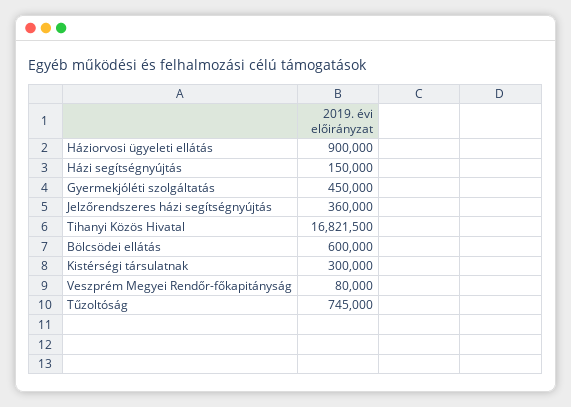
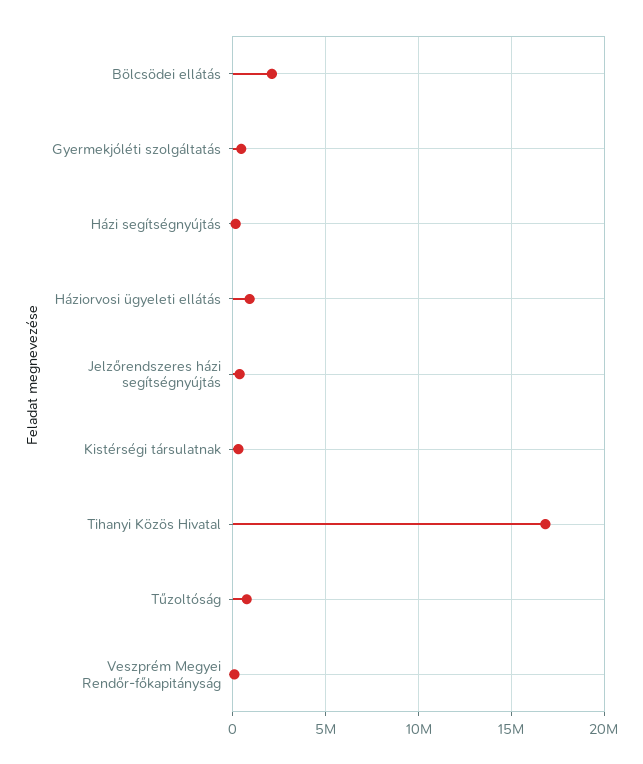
Bölcsödei ellátás: 600000 -> 2000000

